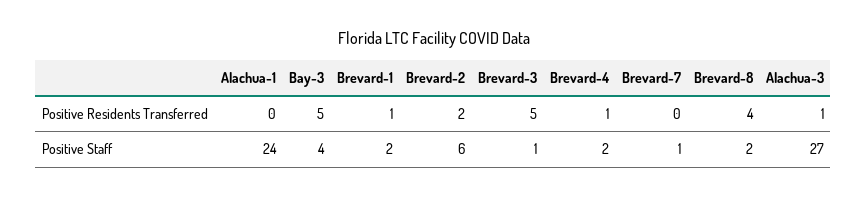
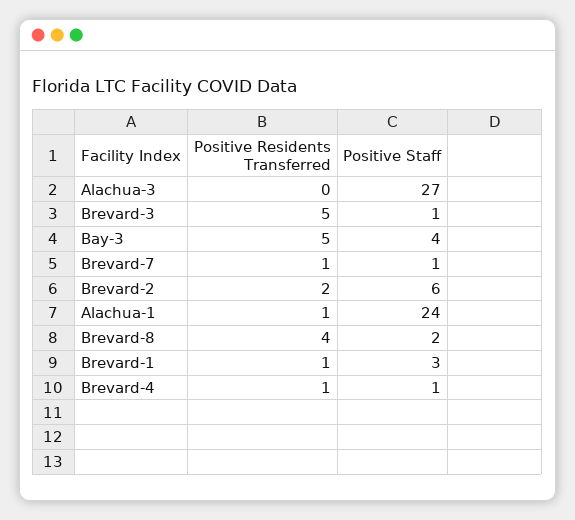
Alachua-1, Positive Residents Transferred: 0 -> 1
Brevard-7, Positive Residents Transferred: 0 -> 1
Alachua-3, Positive Residents Transferred: 1 -> 0
Brevard-1, Positive Staff: 2 -> 3
Brevard-4, Positive Staff: 2 -> 1

